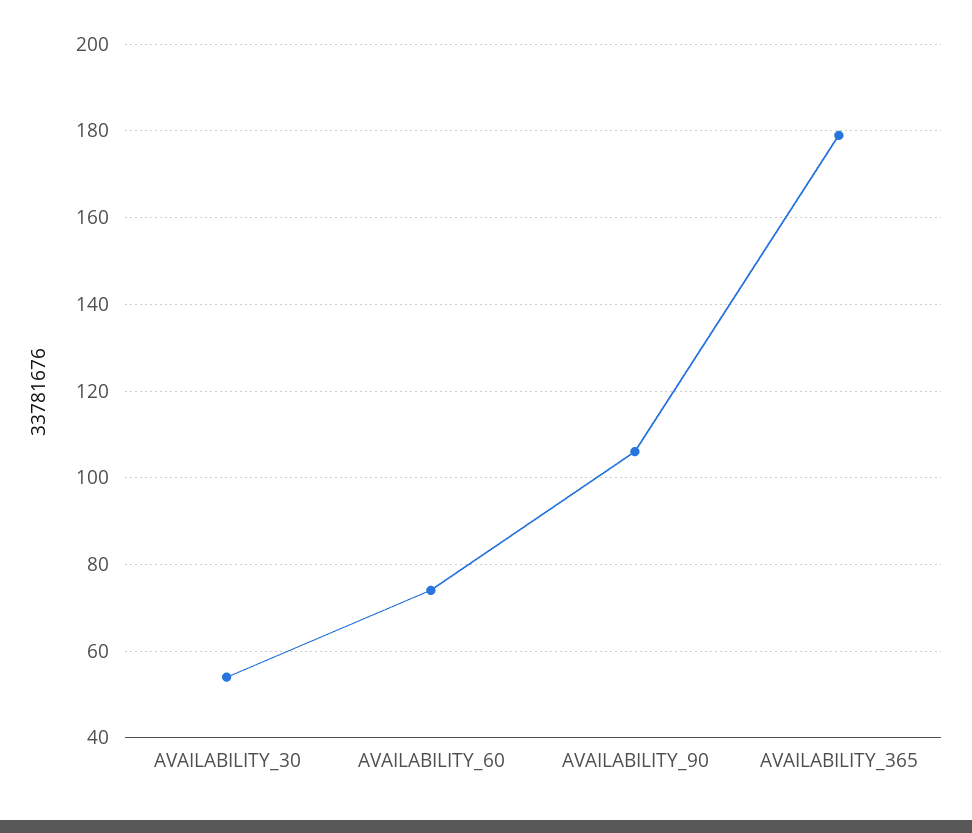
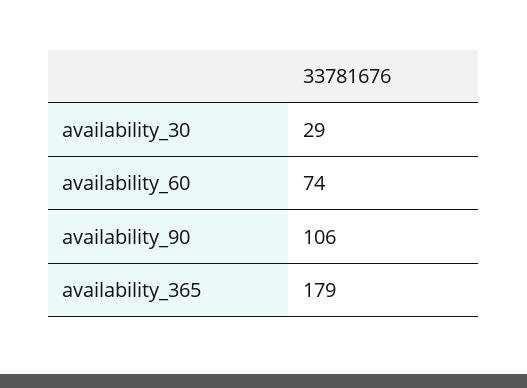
AVAILABILITY_30: 55 -> 29

